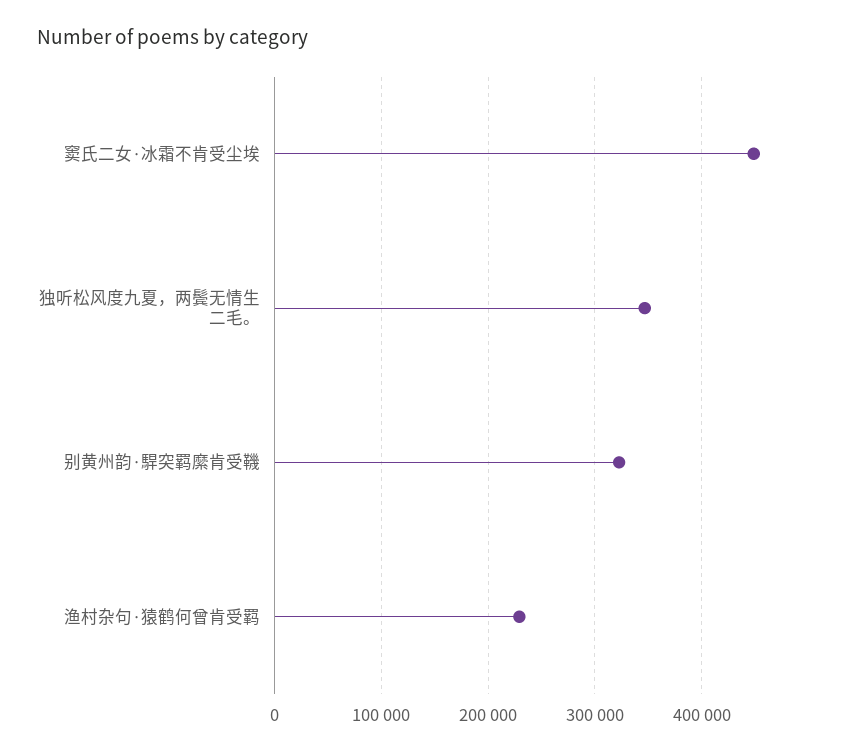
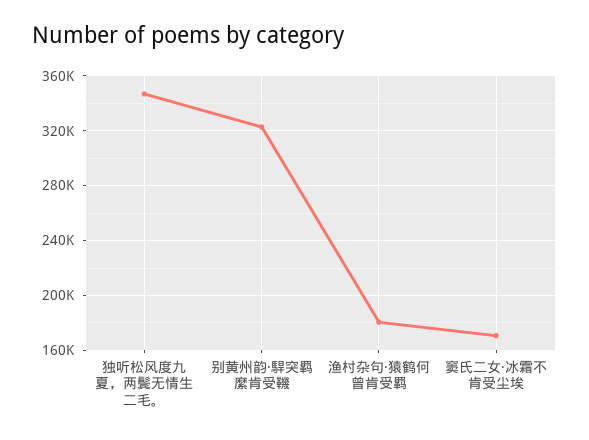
窦氏二女·冰霜不肯受尘埃: 450000 -> 170000
渔村杂句·猿鹤何曾肯受羁: 230000 -> 180000

